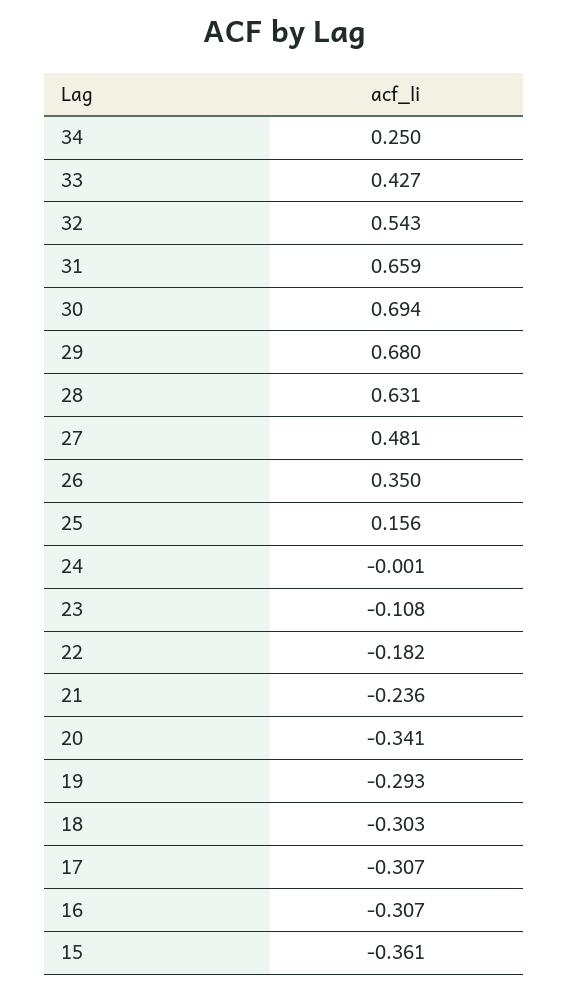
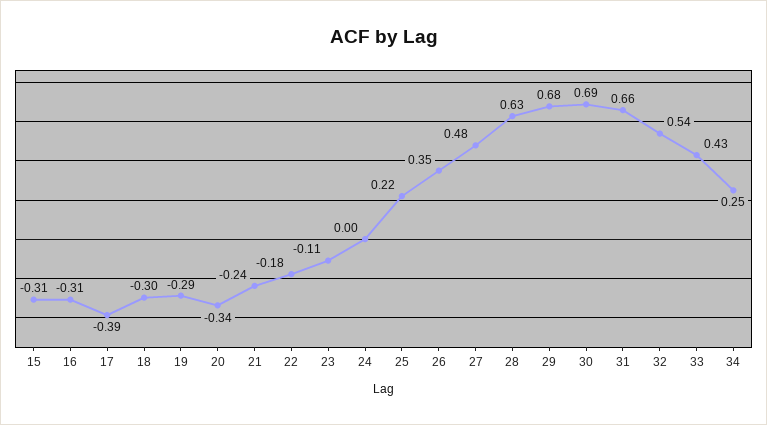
25: 0.156 -> 0.22
17: -0.307 -> -0.39
15: -0.361 -> -0.31

